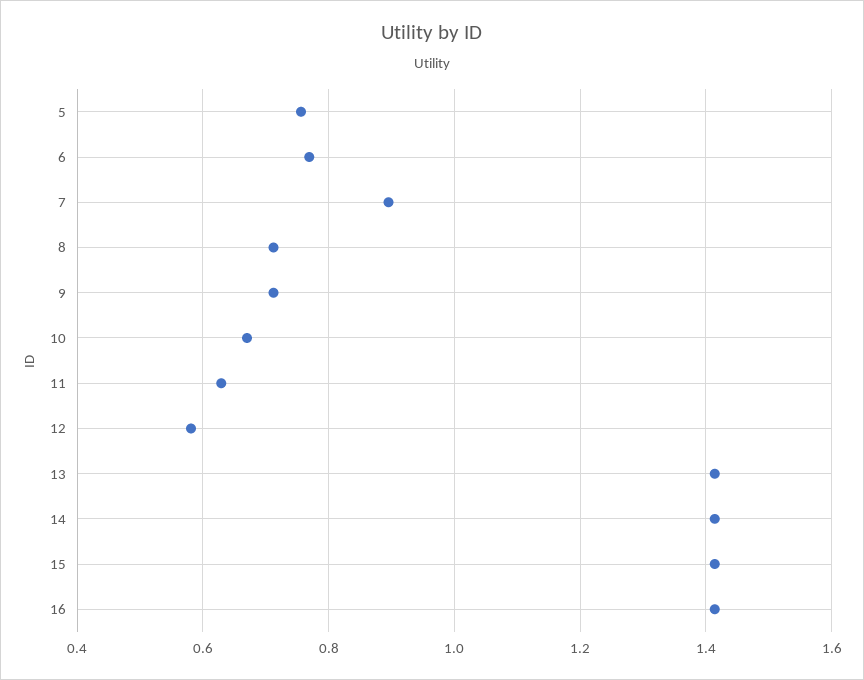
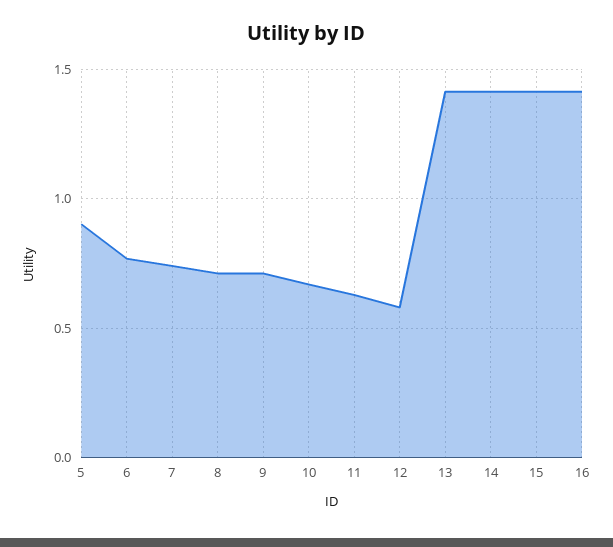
5: 0.76 -> 0.9
7: 0.9 -> 0.75

